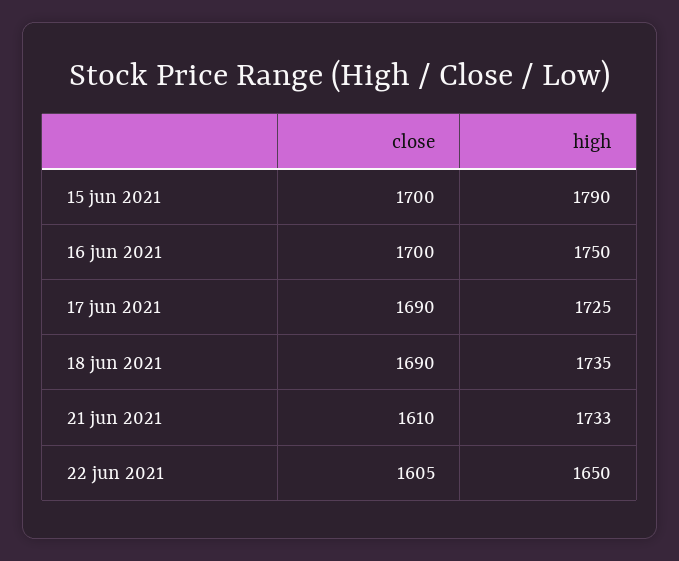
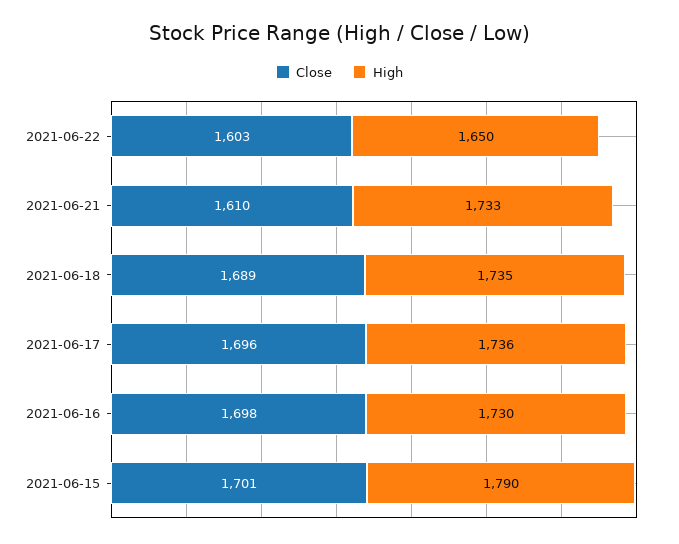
close, 15 jun 2021: 1700 -> 1701
close, 16 jun 2021: 1700 -> 1698
high, 16 jun 2021: 1750 -> 1730
close, 17 jun 2021: 1690 -> 1696
high, 17 jun 2021: 1725 -> 1736
close, 18 jun 2021: 1690 -> 1689
close, 22 jun 2021: 1605 -> 1603

